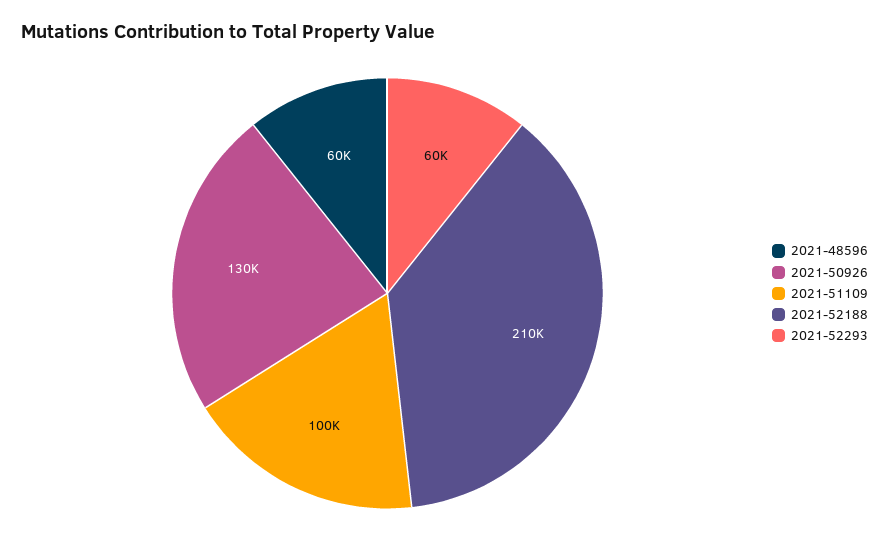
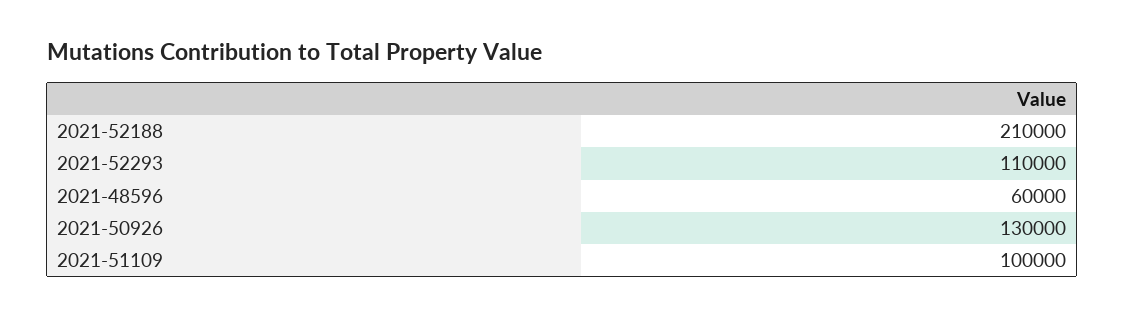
2021-52293: 60000 -> 110000

